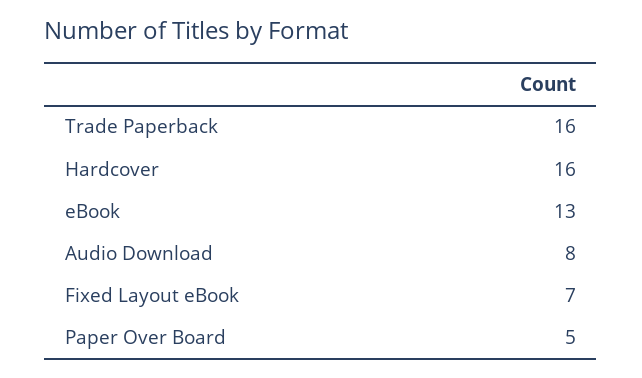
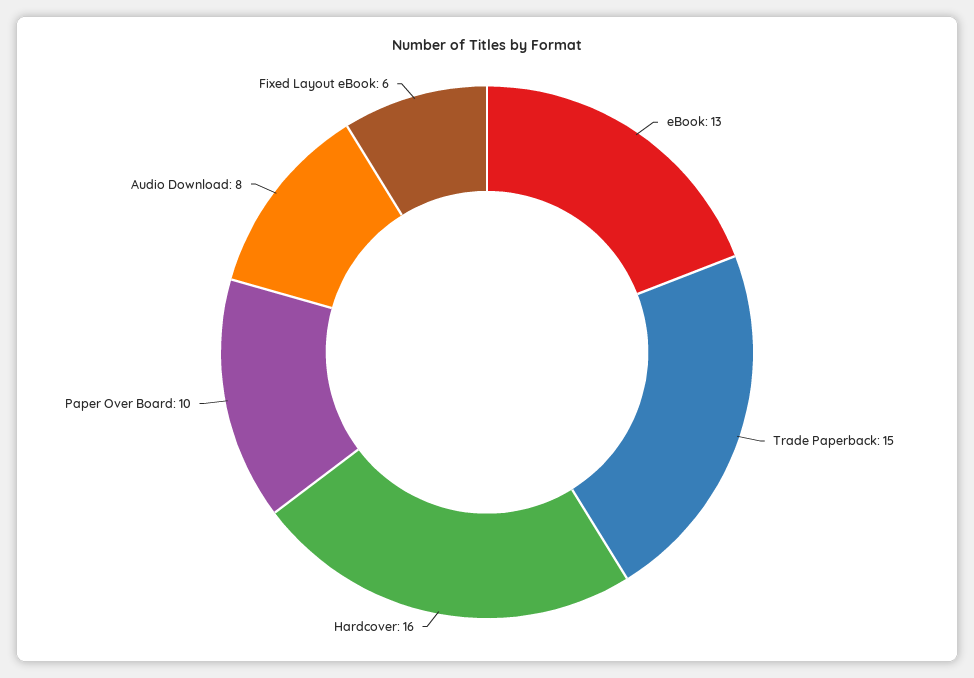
Trade Paperback: 16 -> 15
Fixed Layout eBook: 7 -> 6
Paper Over Board: 5 -> 10

